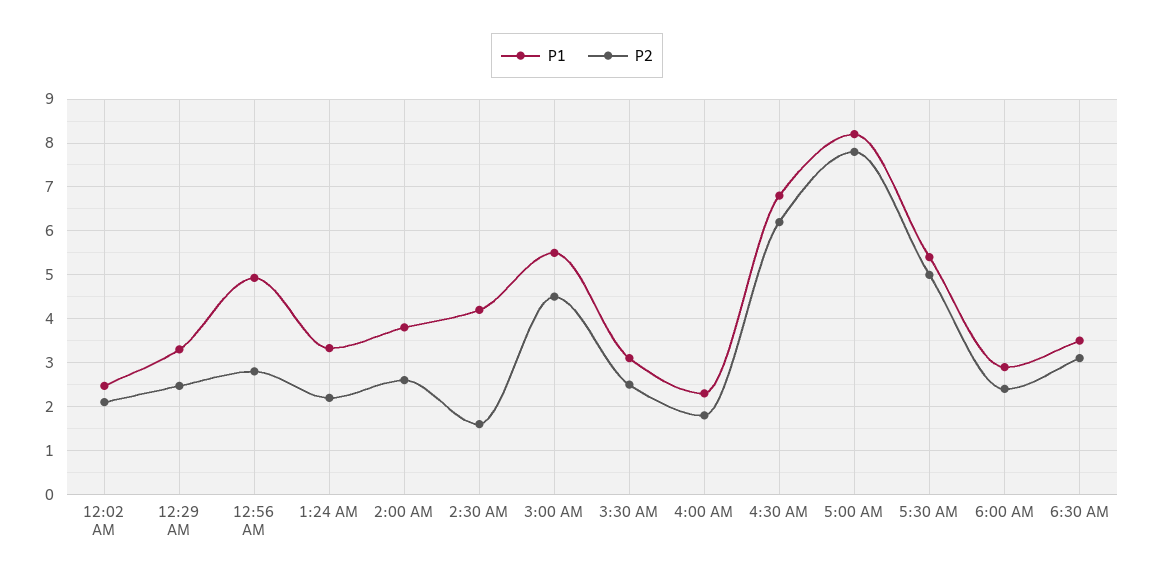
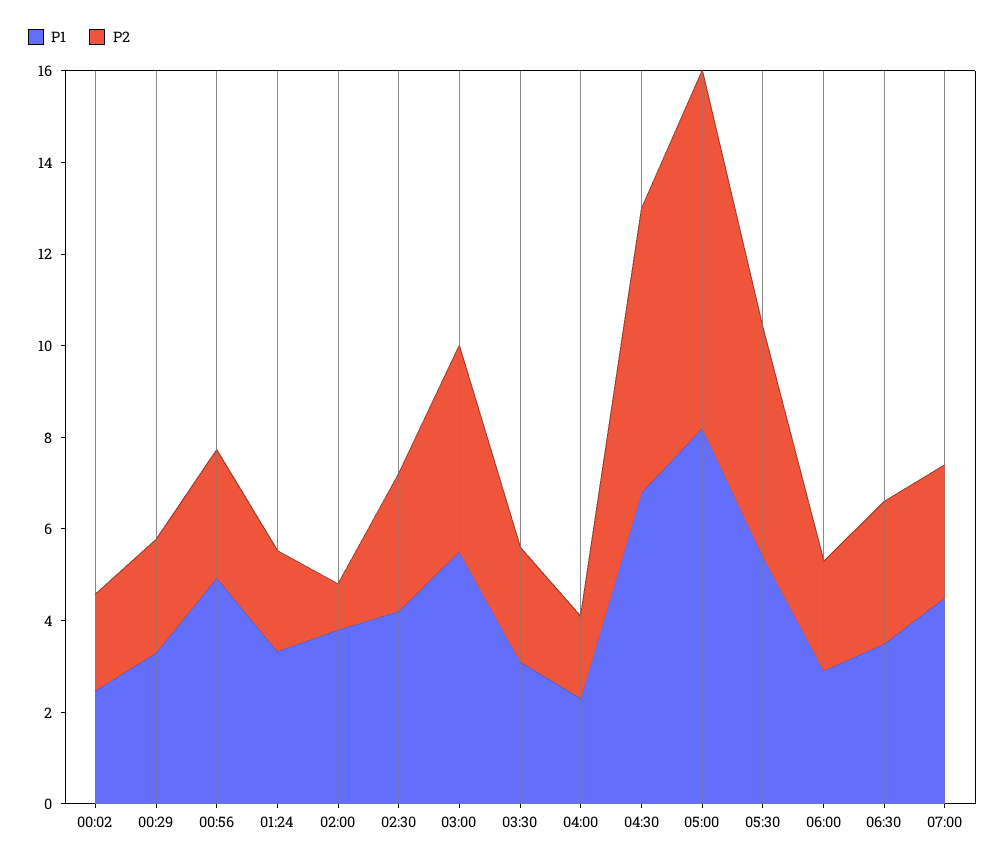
P2, 2:00 AM: 2.6 -> 1
P2, 2:30 AM: 1.6 -> 3
P1, 07:00: none -> 4.5
P2, 07:00: none -> 3

